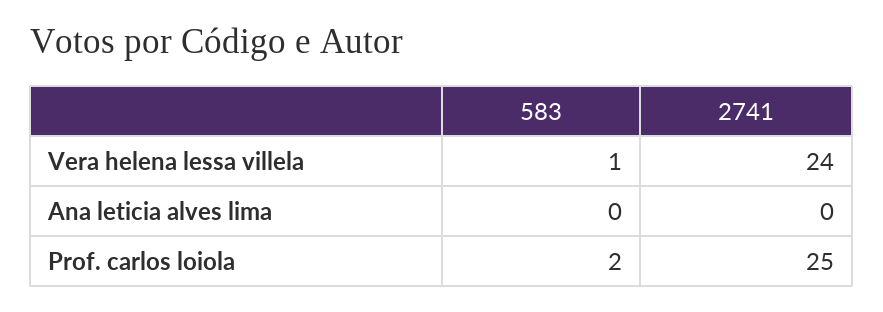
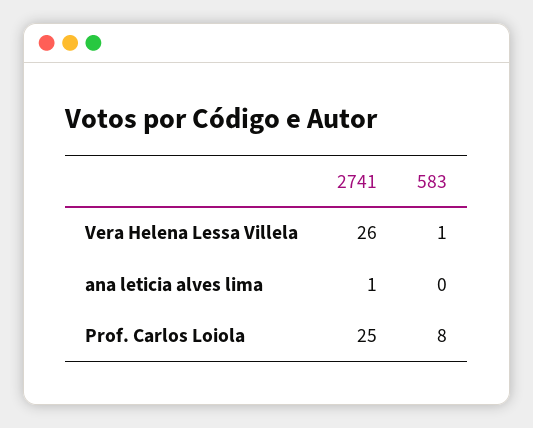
2741, Vera helena lessa villela: 24 -> 26
2741, Ana leticia alves lima: 0 -> 1
583, Prof. carlos loiola: 2 -> 8

